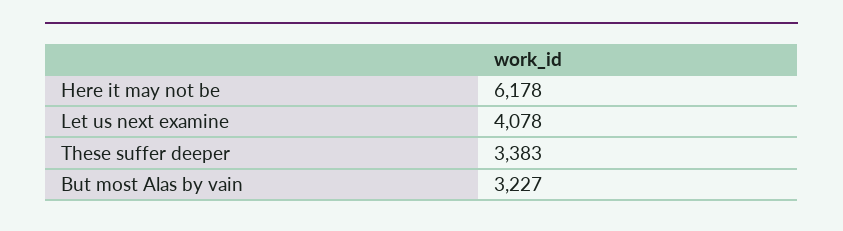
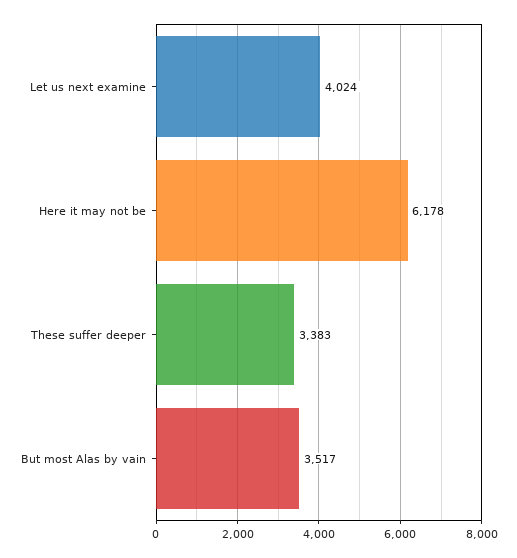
Let us next examine: 4078 -> 4024
But most Alas by vain: 3227 -> 3517

